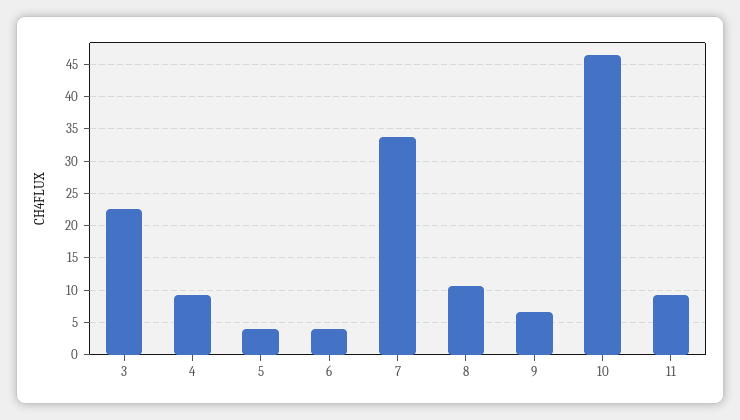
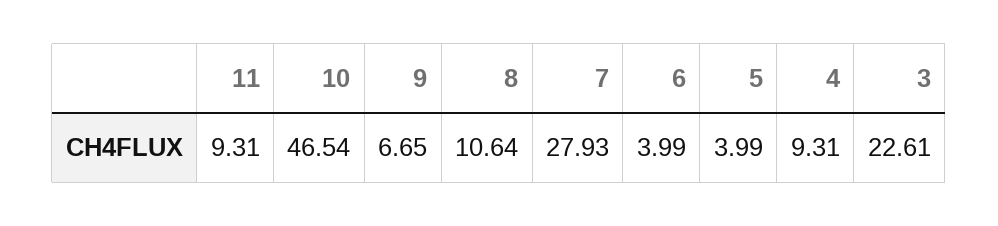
7: 34 -> 27.93

